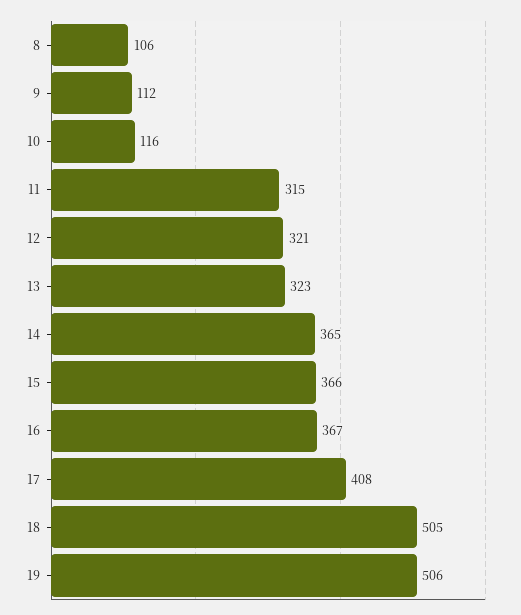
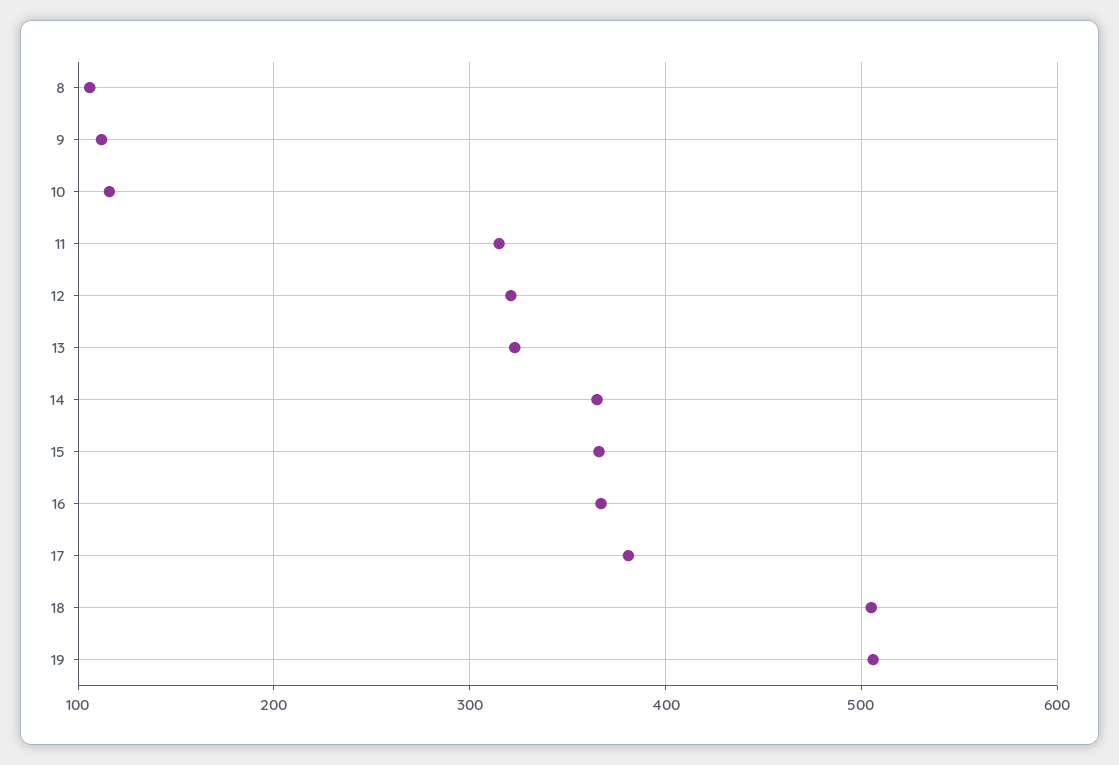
17: 408 -> 380

